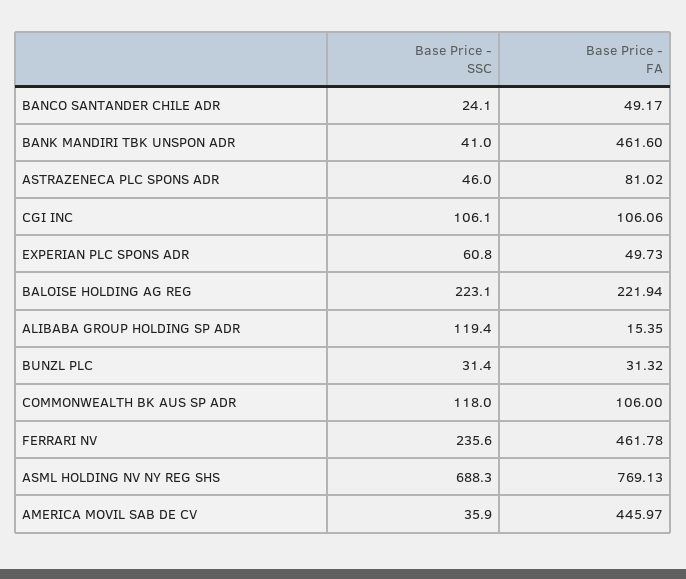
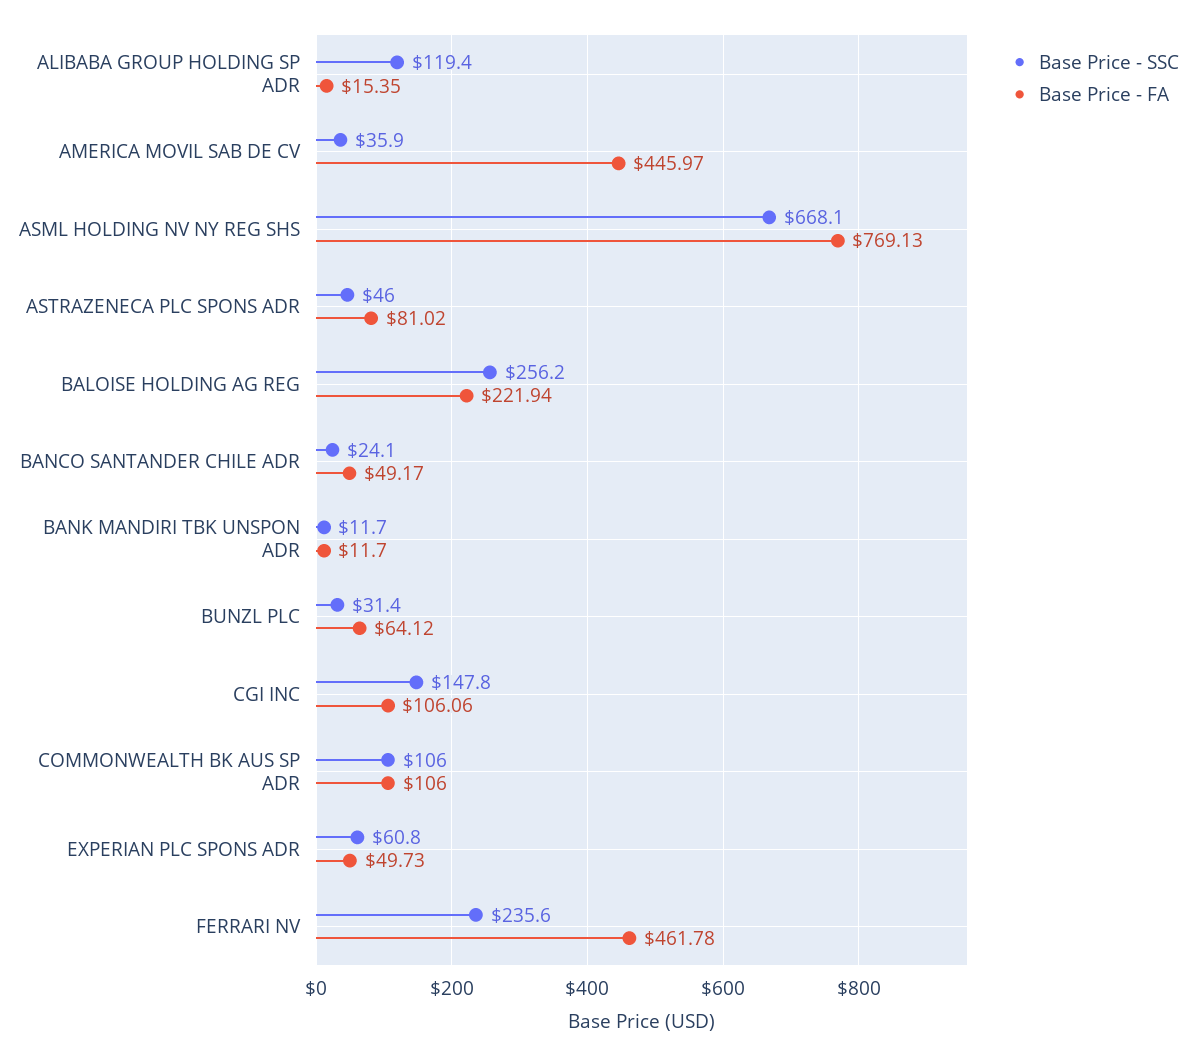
Base Price - SSC, BANK MANDIRI TBK UNSPON ADR: 41 -> 11.7
Base Price - FA, BANK MANDIRI TBK UNSPON ADR: 461.6 -> 11.7
Base Price - SSC, CGI INC: 106.1 -> 147.8
Base Price - SSC, BALOISE HOLDING AG REG: 223.1 -> 256.2
Base Price - FA, BUNZL PLC: 31.32 -> 64.12
Base Price - SSC, COMMONWEALTH BK AUS SP ADR: 118 -> 106
Base Price - SSC, ASML HOLDING NV NY REG SHS: 688.3 -> 668.1

